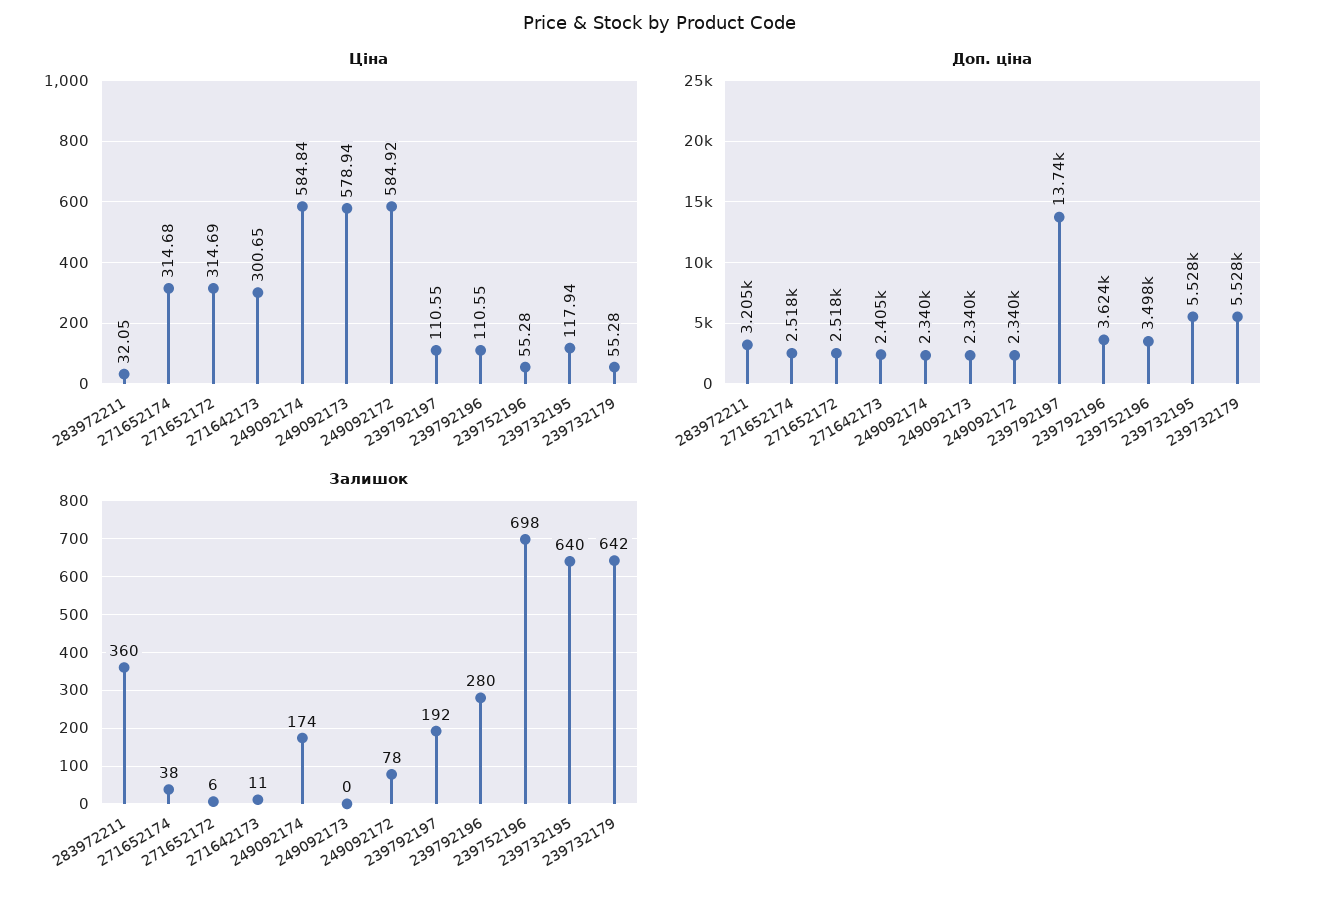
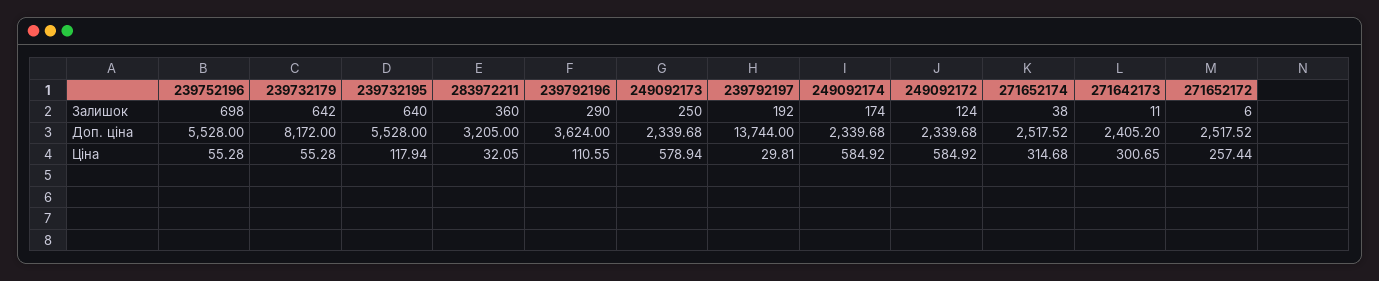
Ціна, 271652172: 314.69 -> 257.44
Ціна, 249092174: 584.84 -> 584.92
Ціна, 239792197: 110.55 -> 29.81
Доп. ціна, 239752196: 3498 -> 5528
Доп. ціна, 239732179: 5528 -> 8172
Залишок, 249092173: 0 -> 250
Залишок, 249092172: 78 -> 124
Залишок, 239792196: 280 -> 290

